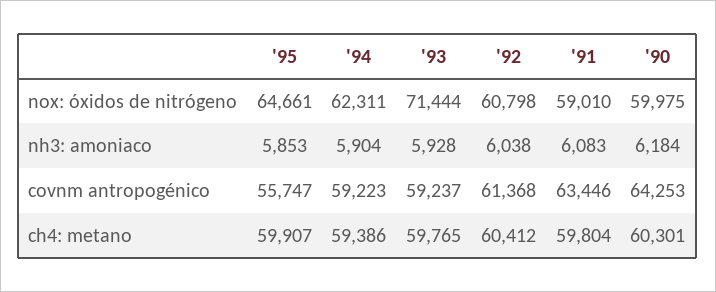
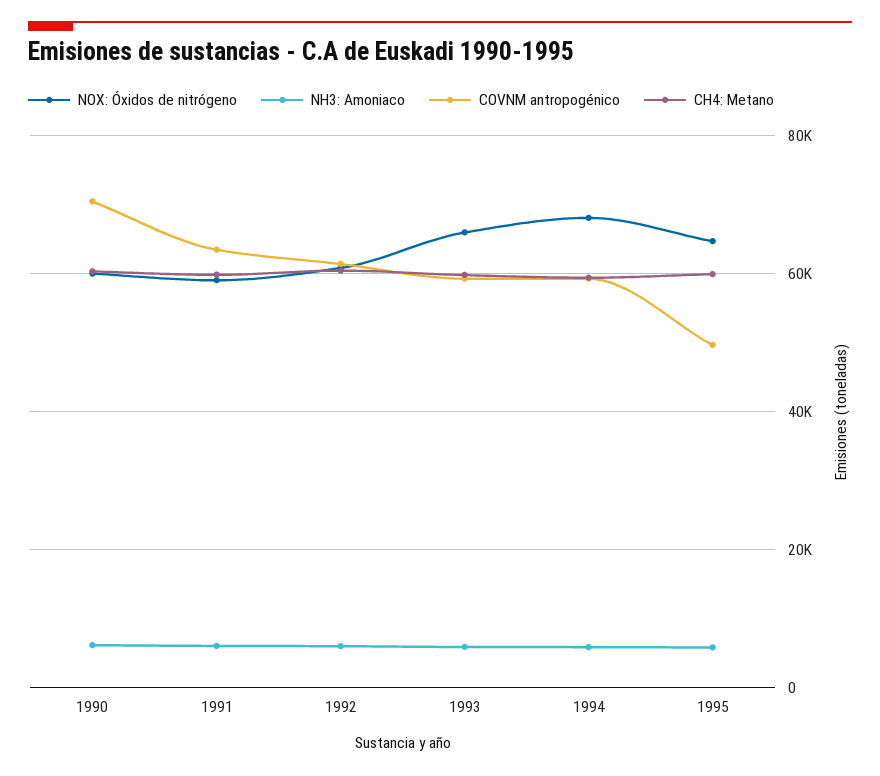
nox: óxidos de nitrógeno, '94: 62311 -> 68000
nox: óxidos de nitrógeno, '93: 71444 -> 66000
covnm antropogénico, '95: 55747 -> 50000
covnm antropogénico, '90: 64253 -> 70000

